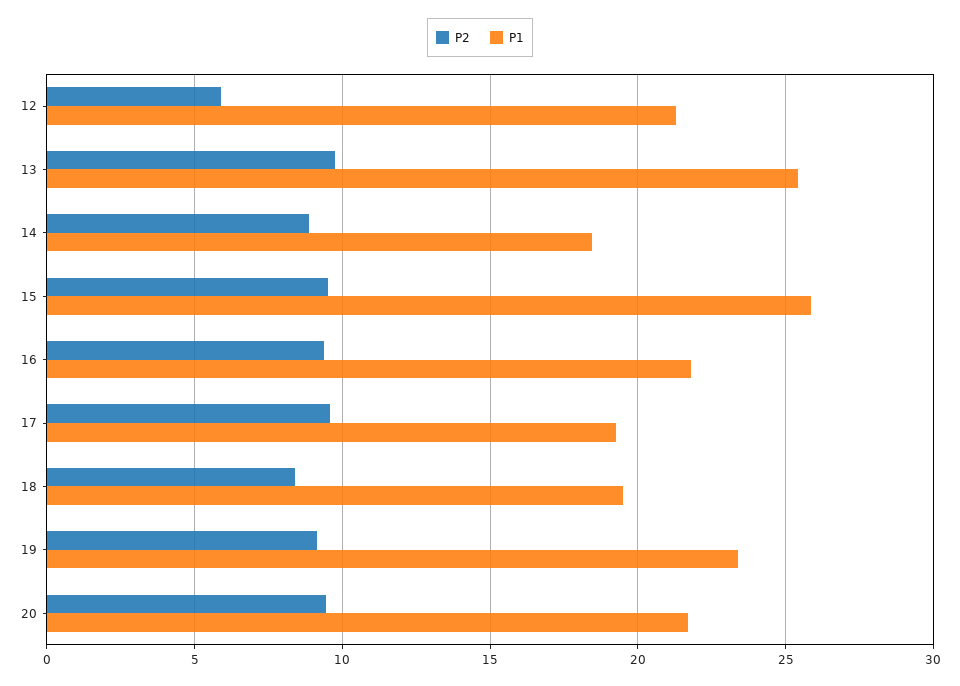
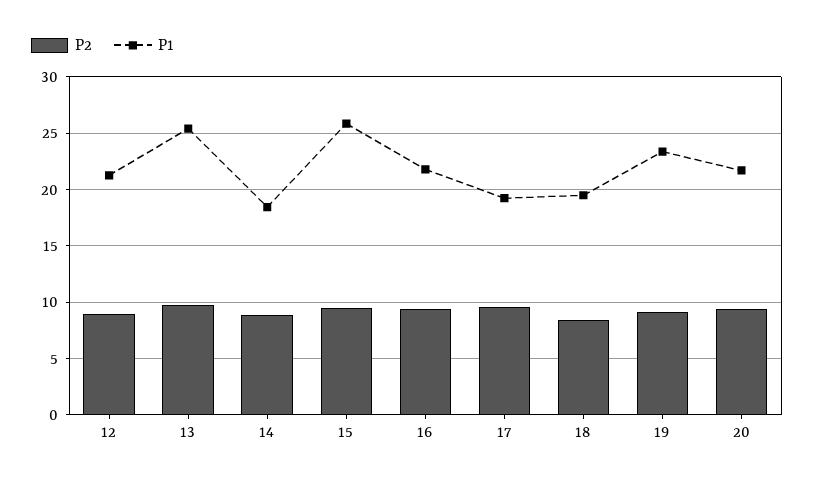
P2, 12: 6 -> 9

